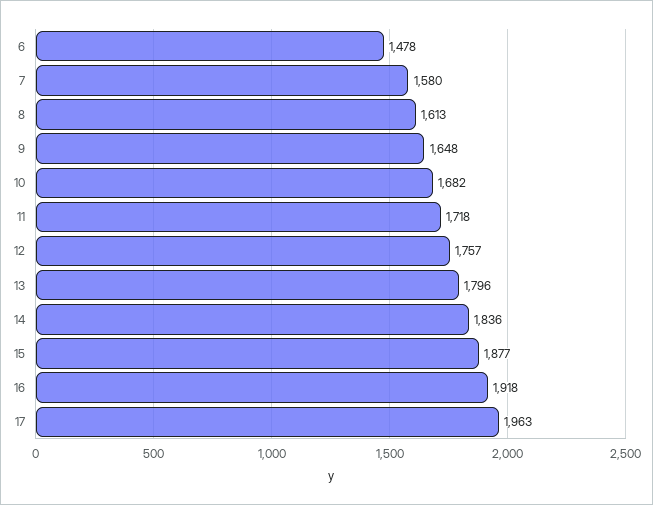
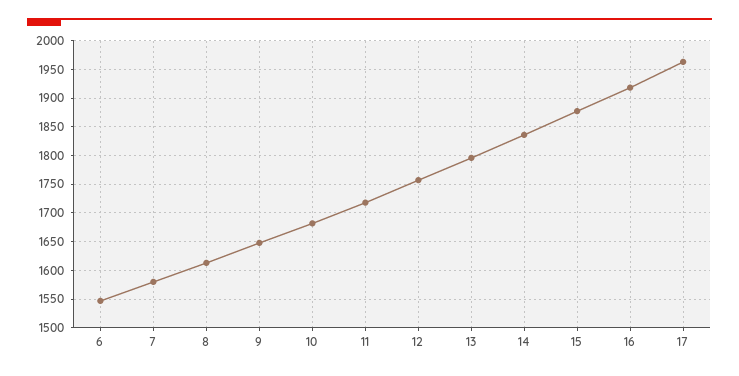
6: 1478 -> 1550

